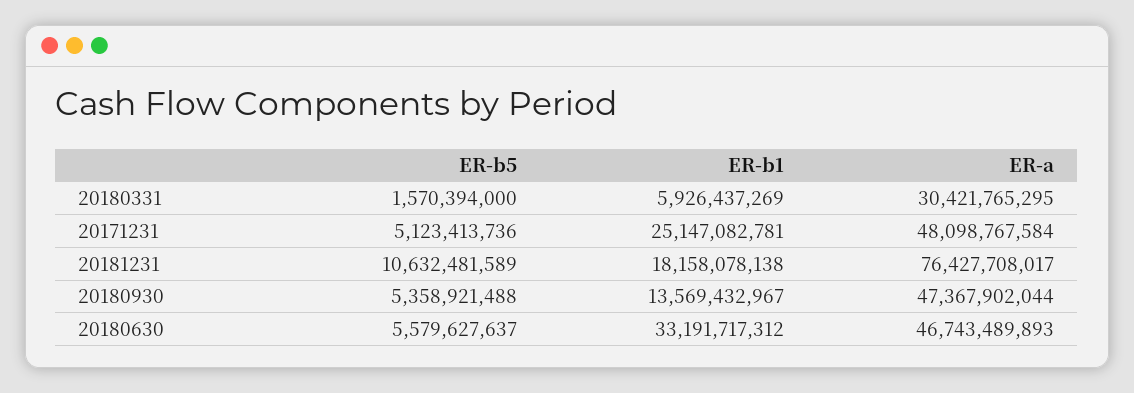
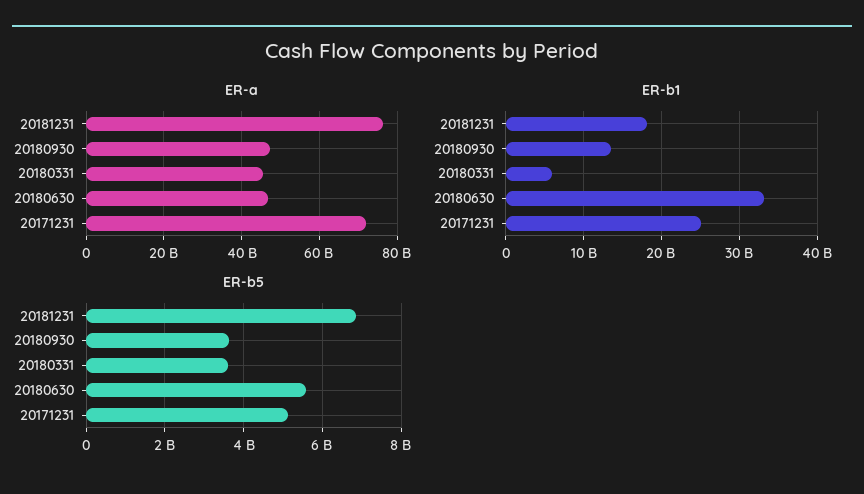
ER-b5, 20180331: 1570394000 -> 3600000000
ER-a, 20180331: 30421765295 -> 46000000000
ER-a, 20171231: 48098767584 -> 72000000000
ER-b5, 20181231: 10632481589 -> 6800000000
ER-b5, 20180930: 5358921488 -> 3600000000

